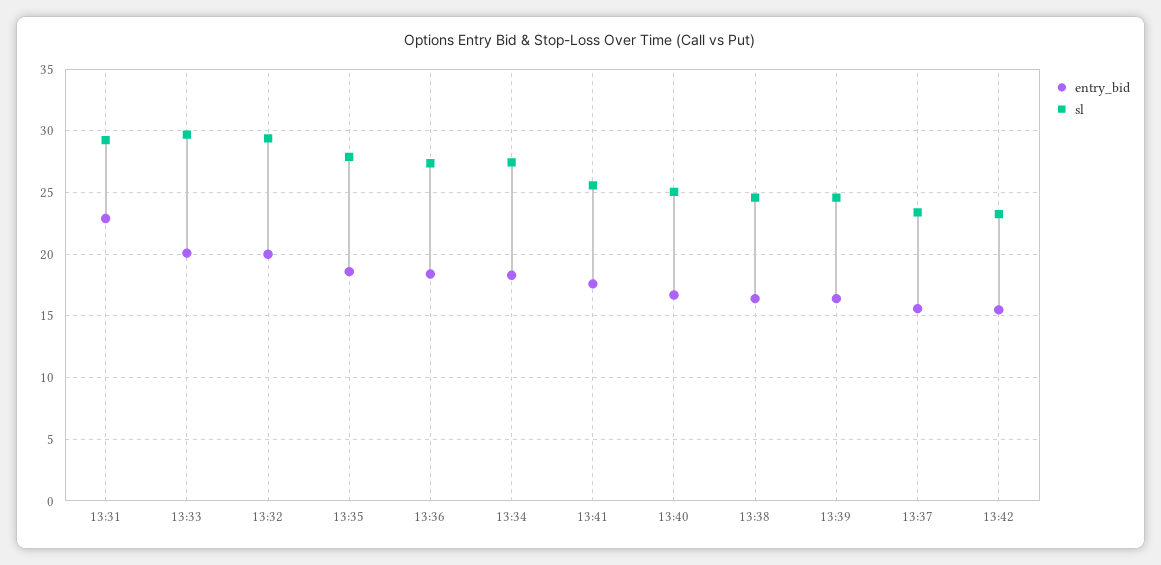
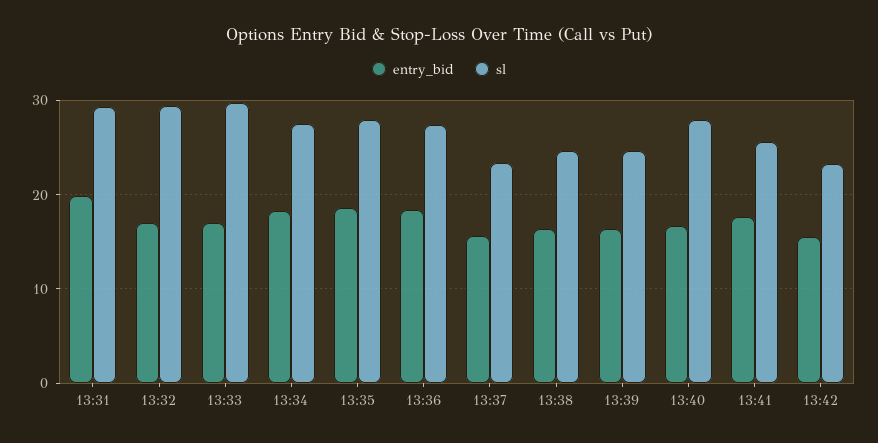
entry_bid, 13:31: 23 -> 20
entry_bid, 13:33: 20 -> 17
entry_bid, 13:32: 20 -> 17
sl, 13:40: 25 -> 28

